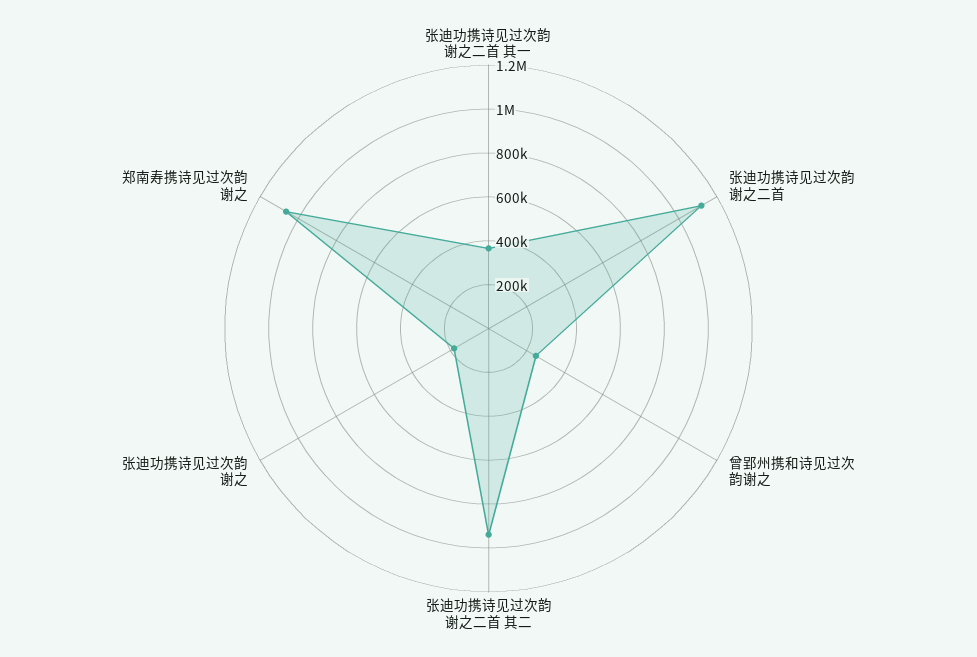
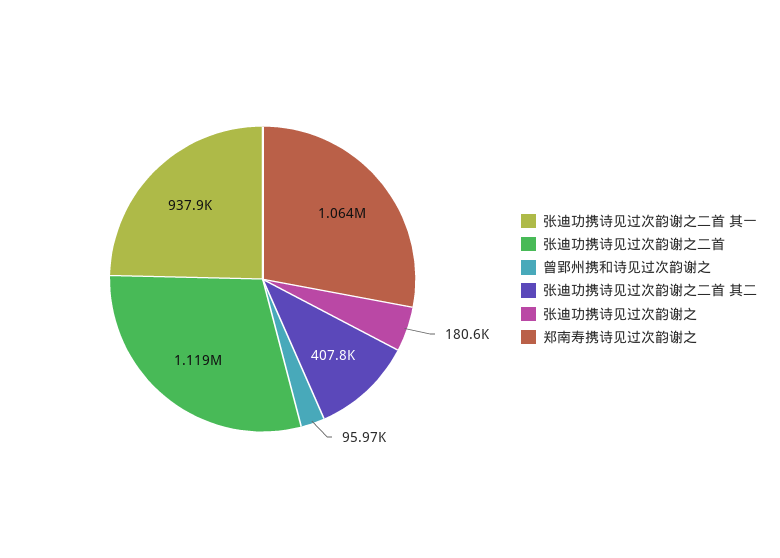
张迪功携诗见过次韵谢之二首 其一: 350000 -> 937900
曾郢州携和诗见过次韵谢之: 250000 -> 95970
张迪功携诗见过次韵谢之二首 其二: 950000 -> 407800

